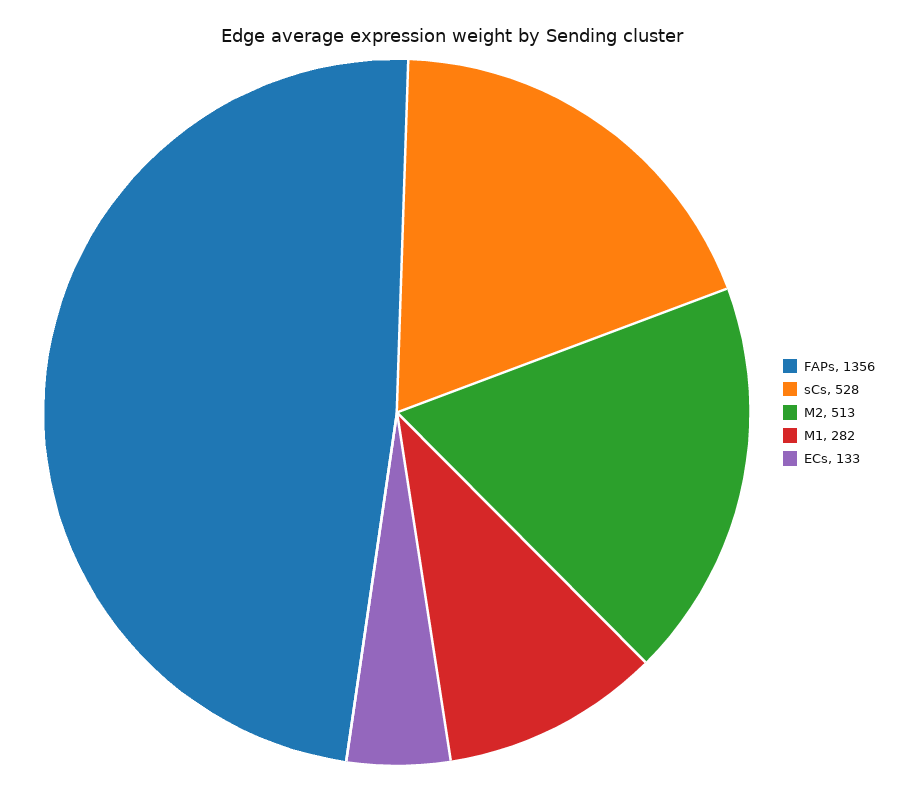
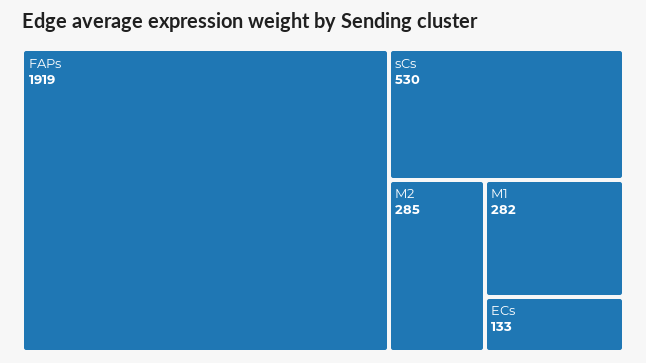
FAPs: 1356 -> 1919
sCs: 528 -> 530
M2: 513 -> 285

